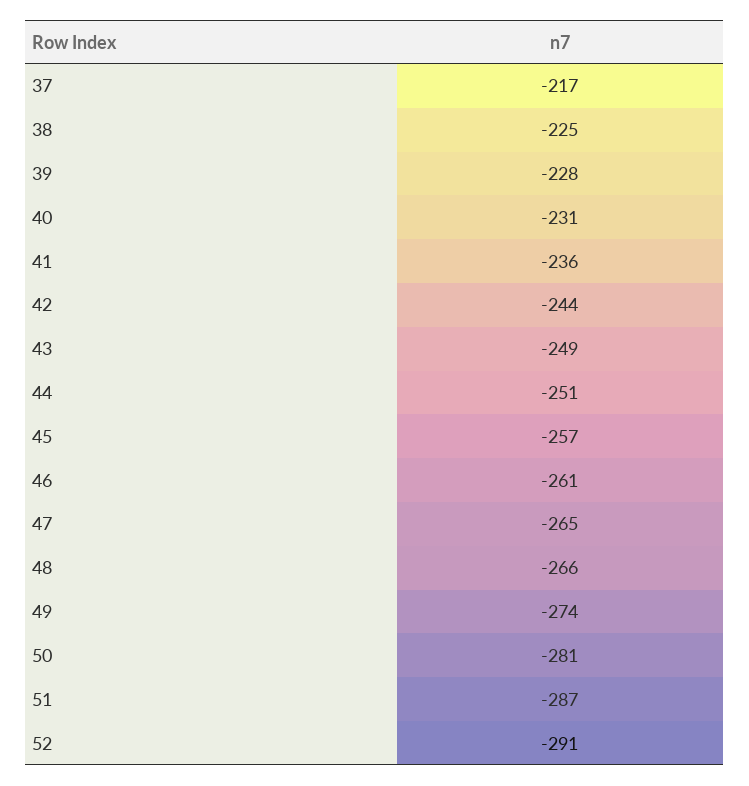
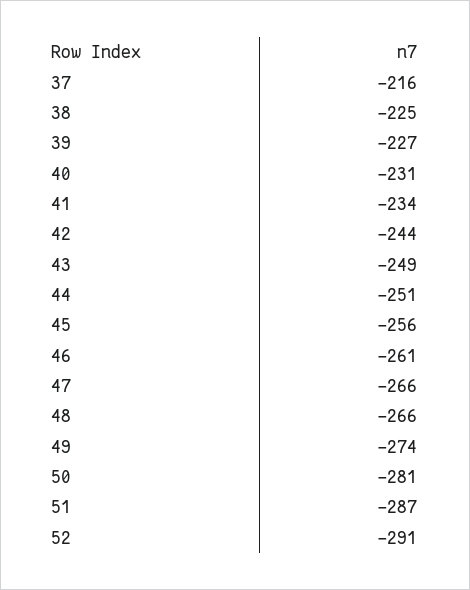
37: -217 -> -216
39: -228 -> -227
41: -236 -> -234
45: -257 -> -256
47: -265 -> -266

